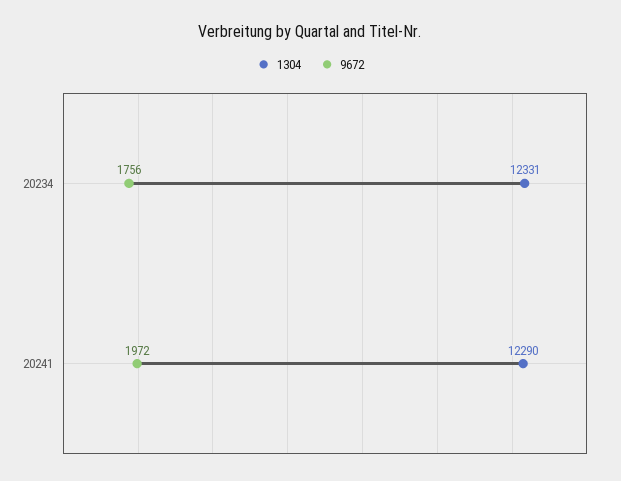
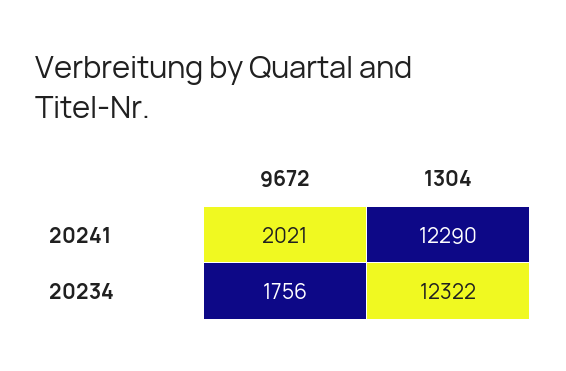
1304, 20234: 12331 -> 12322
9672, 20241: 1972 -> 2021

